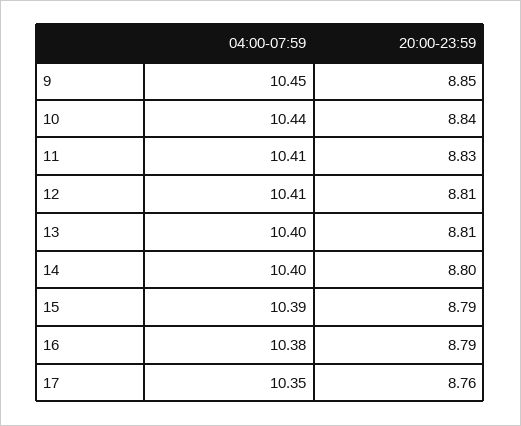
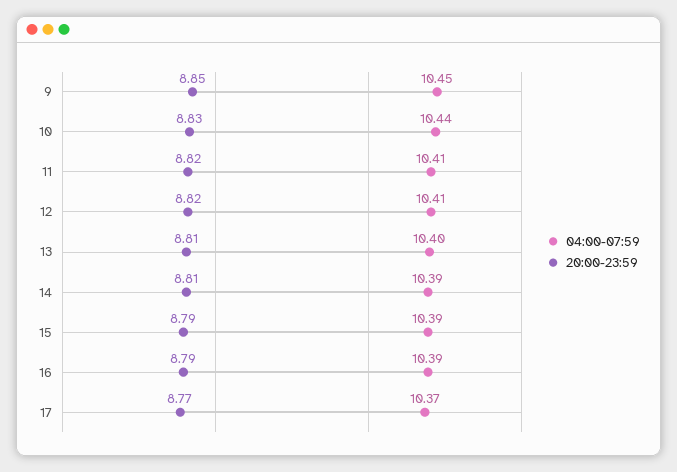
20:00-23:59, 10: 8.84 -> 8.83
20:00-23:59, 11: 8.83 -> 8.82
20:00-23:59, 12: 8.81 -> 8.82
04:00-07:59, 14: 10.4 -> 10.39
20:00-23:59, 14: 8.8 -> 8.81
04:00-07:59, 16: 10.38 -> 10.39
04:00-07:59, 17: 10.35 -> 10.37
20:00-23:59, 17: 8.76 -> 8.77

